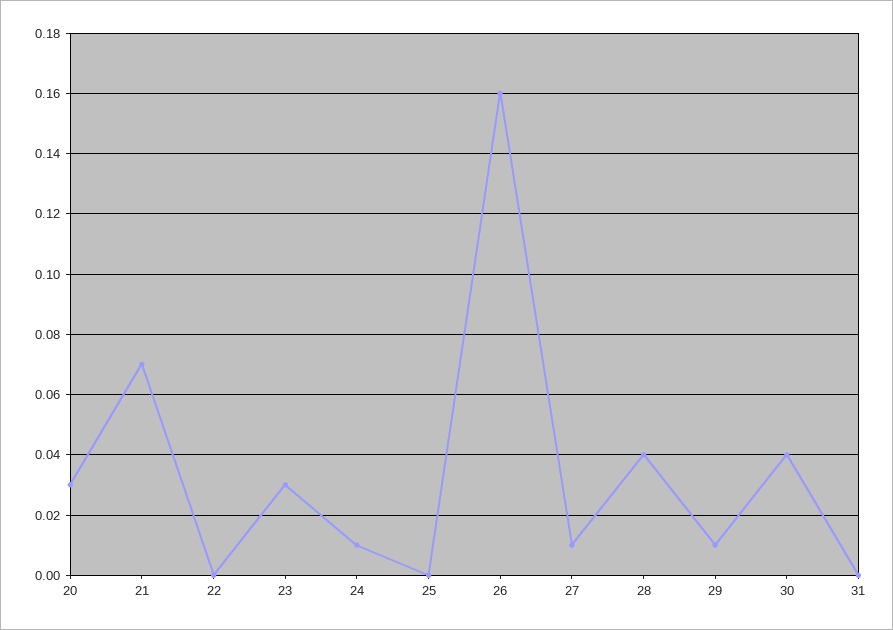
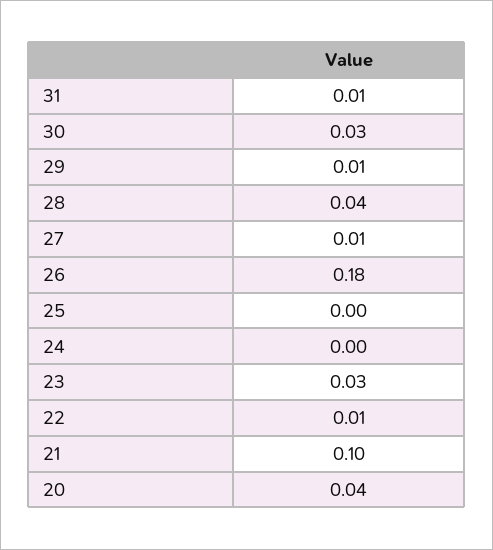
20: 0.03 -> 0.04
21: 0.07 -> 0.1
22: 0 -> 0.01
24: 0.01 -> 0
26: 0.16 -> 0.18
30: 0.04 -> 0.03
31: 0 -> 0.01

